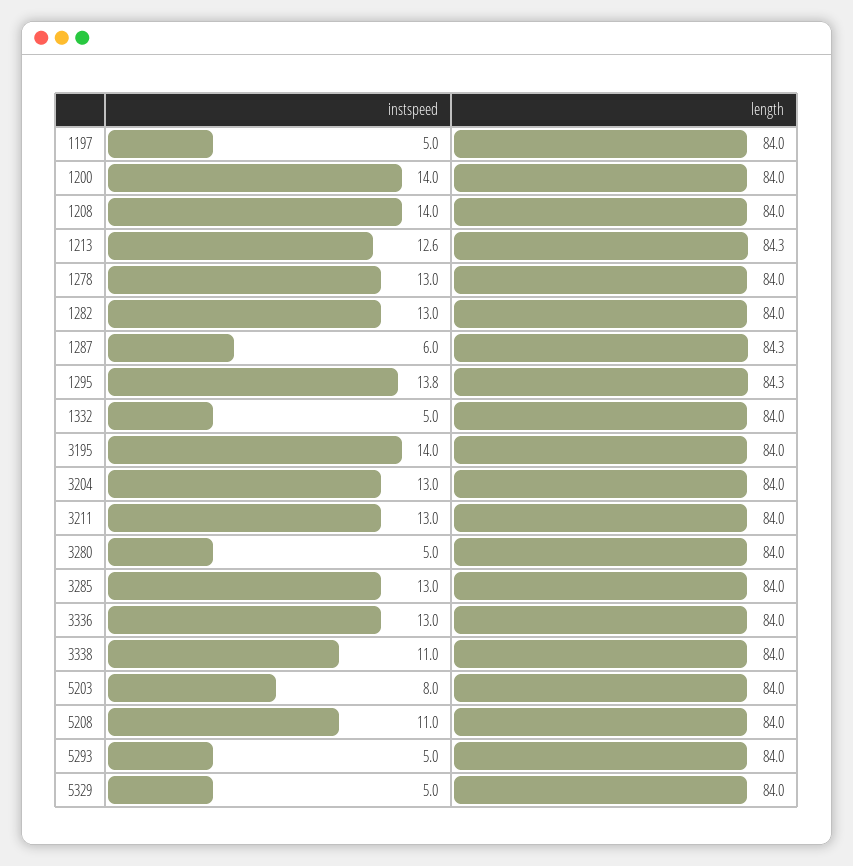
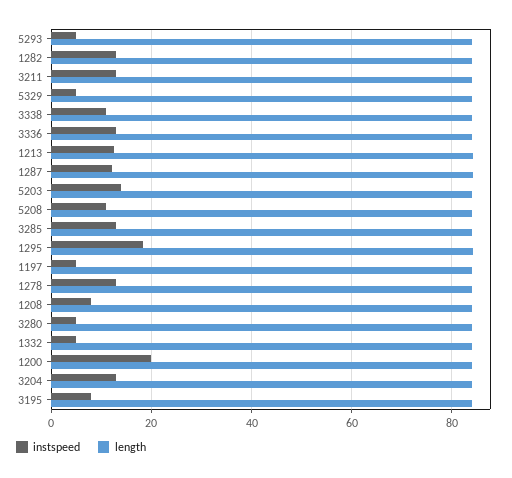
instspeed, 1200: 14 -> 20
instspeed, 1208: 14 -> 8
instspeed, 1287: 6 -> 12
instspeed, 1295: 13.8 -> 18
instspeed, 3195: 14 -> 8
instspeed, 5203: 8 -> 14

